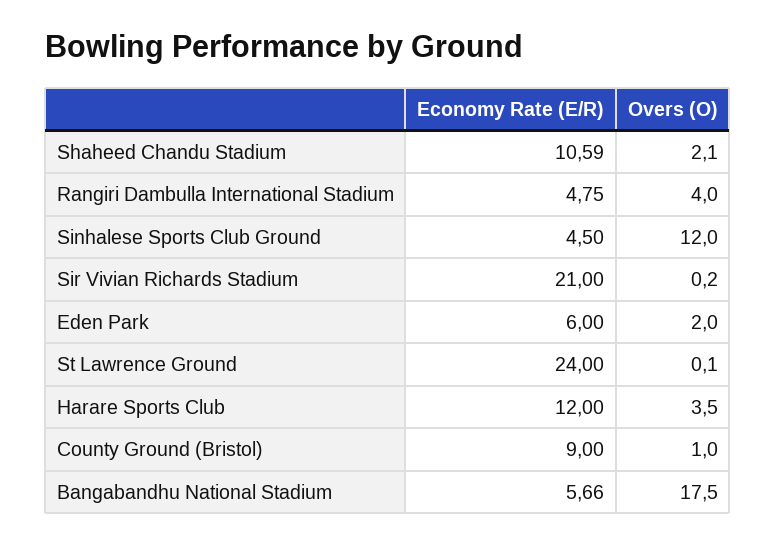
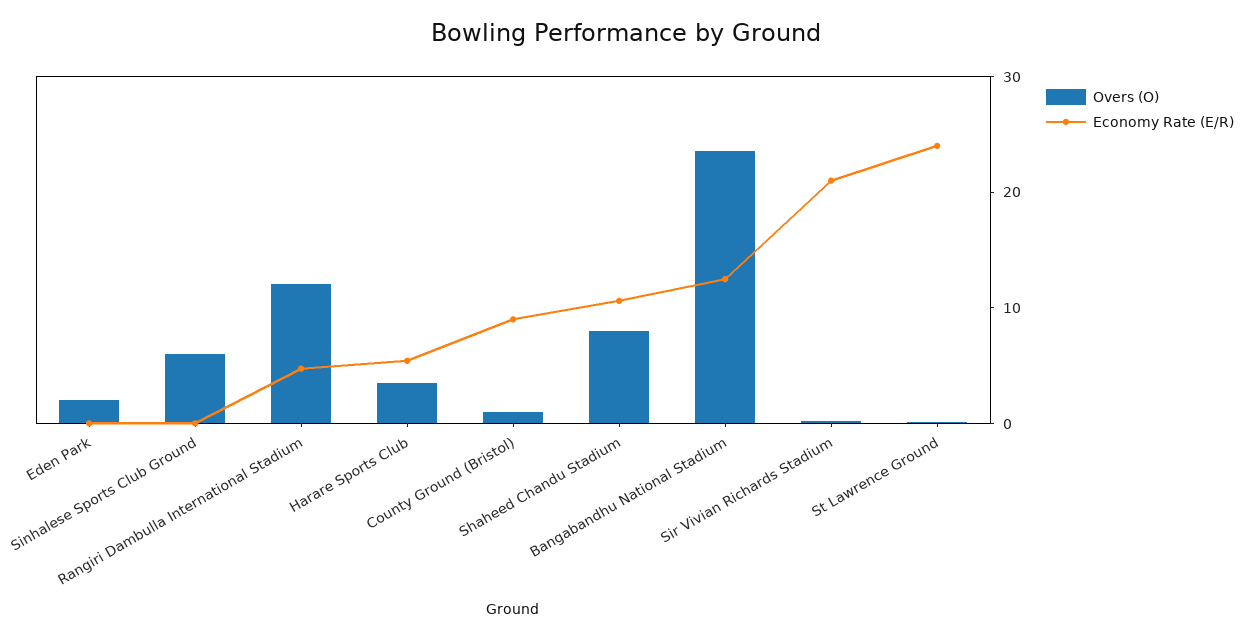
Overs (O), Shaheed Chandu Stadium: 2.1 -> 8
Overs (O), Rangiri Dambulla International Stadium: 4 -> 12
Economy Rate (E/R), Sinhalese Sports Club Ground: 4.5 -> 0
Overs (O), Sinhalese Sports Club Ground: 12 -> 6
Economy Rate (E/R), Eden Park: 6 -> 0
Economy Rate (E/R), Harare Sports Club: 12 -> 6
Economy Rate (E/R), Bangabandhu National Stadium: 5.66 -> 12
Overs (O), Bangabandhu National Stadium: 17.5 -> 24

